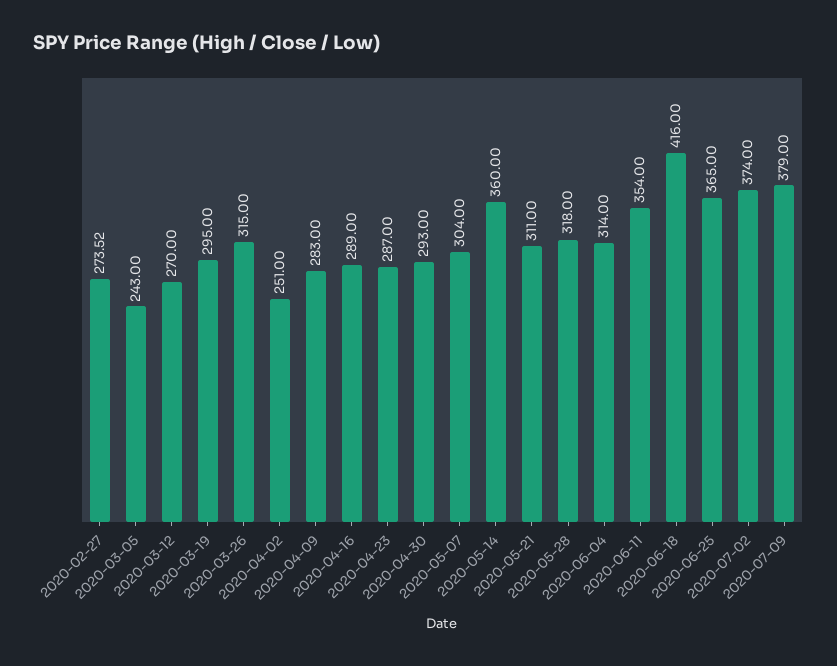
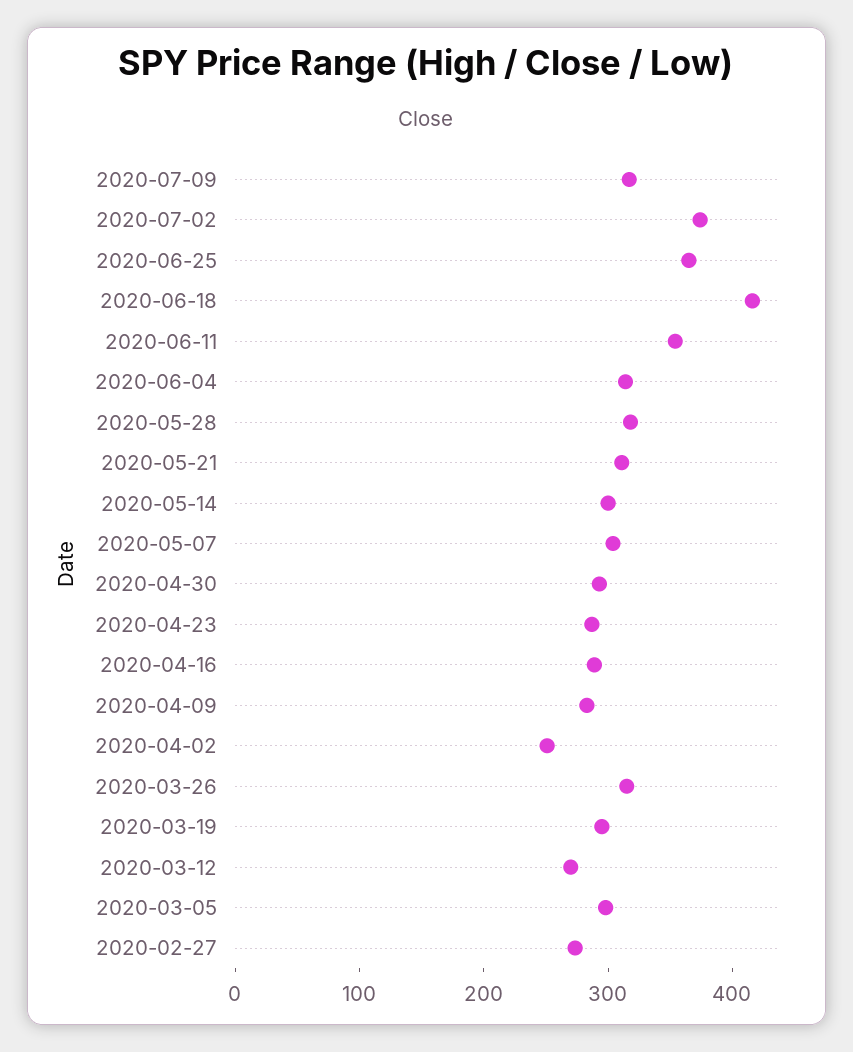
2020-03-05: 243 -> 300
2020-05-14: 360 -> 300
2020-07-09: 379 -> 320

